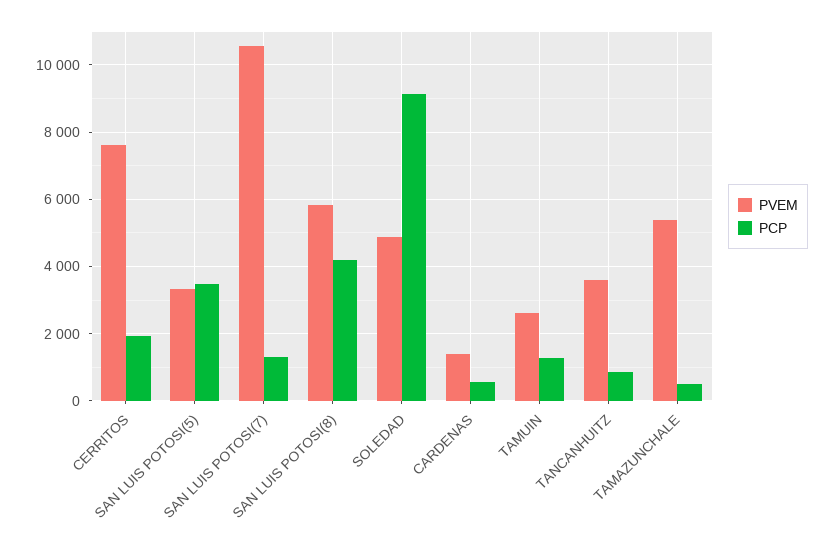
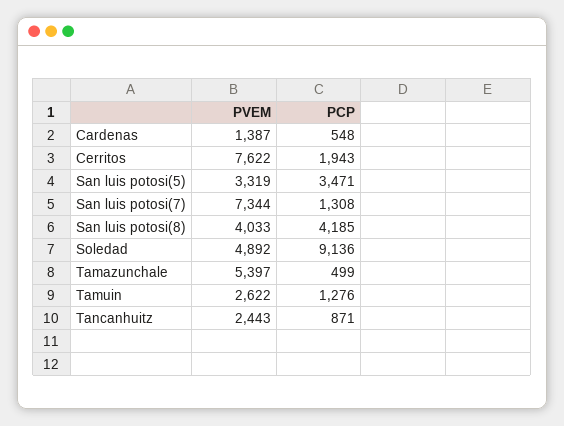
PVEM, SAN LUIS POTOSI(7): 10600 -> 7344
PVEM, SAN LUIS POTOSI(8): 5800 -> 4033
PVEM, TANCANHUITZ: 3600 -> 2443

